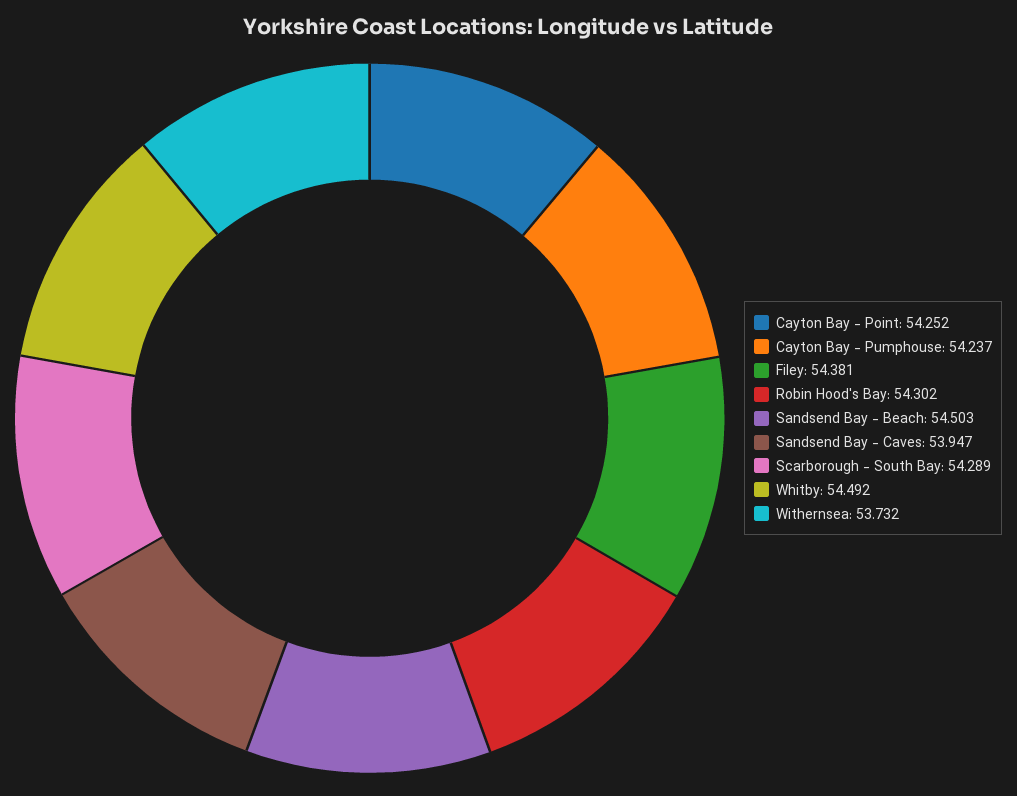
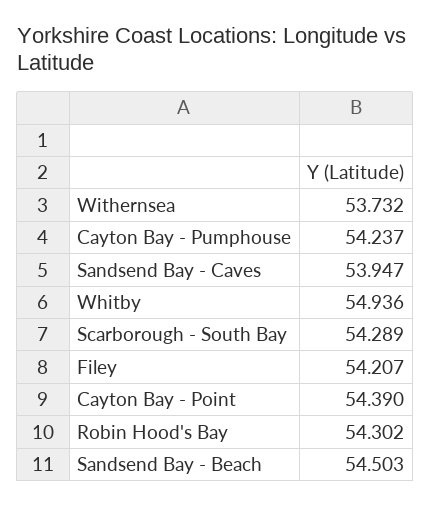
Cayton Bay - Point: 54.252 -> 54.39
Filey: 54.381 -> 54.207
Whitby: 54.492 -> 54.936

